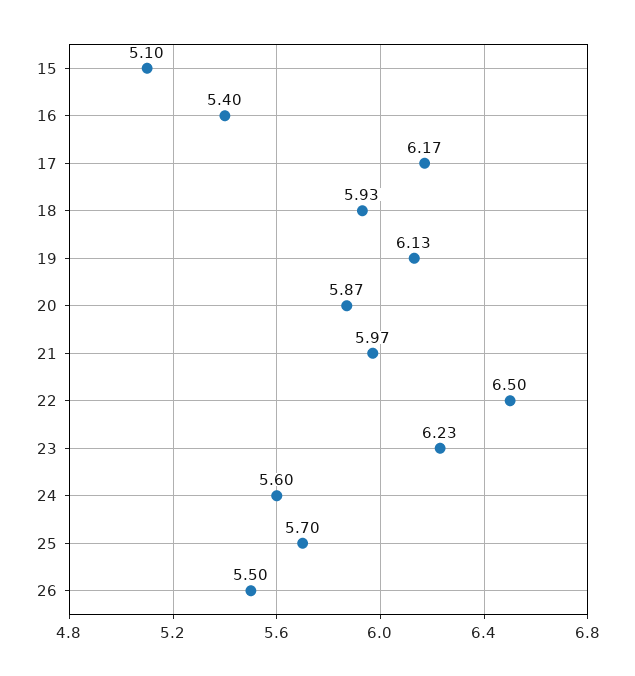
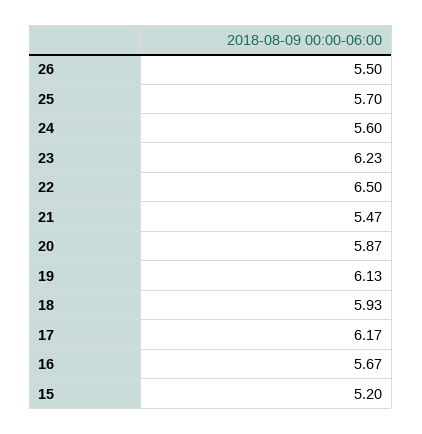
15: 5.1 -> 5.2
16: 5.4 -> 5.67
21: 5.97 -> 5.47

